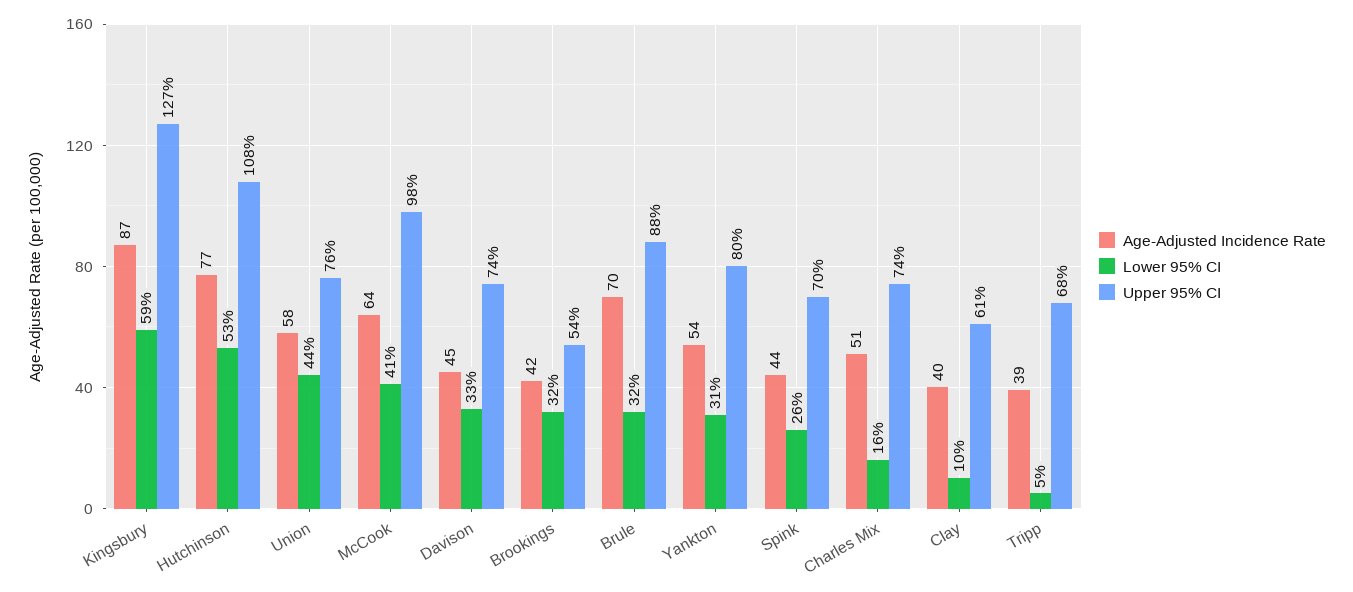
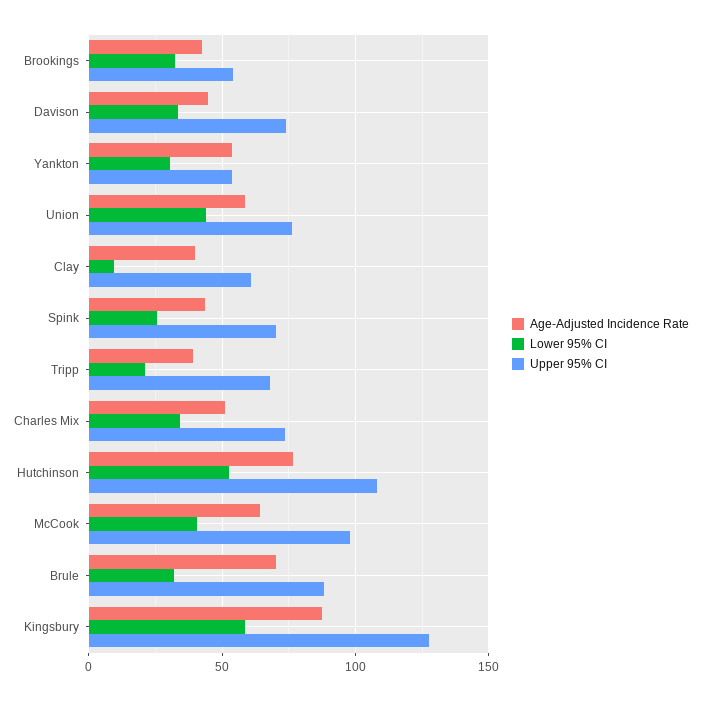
Upper 95% CI, Yankton: 80 -> 55
Lower 95% CI, Charles Mix: 16 -> 35
Lower 95% CI, Tripp: 5 -> 20

